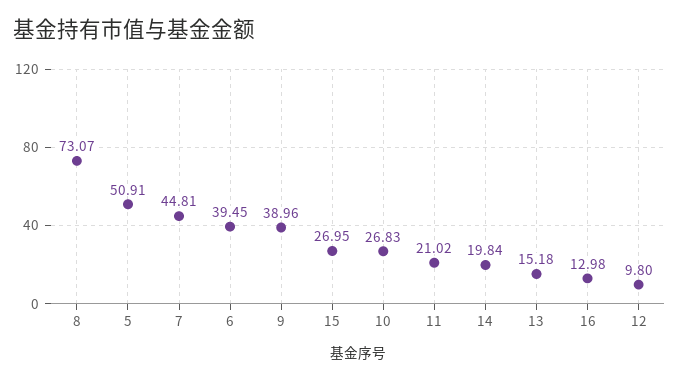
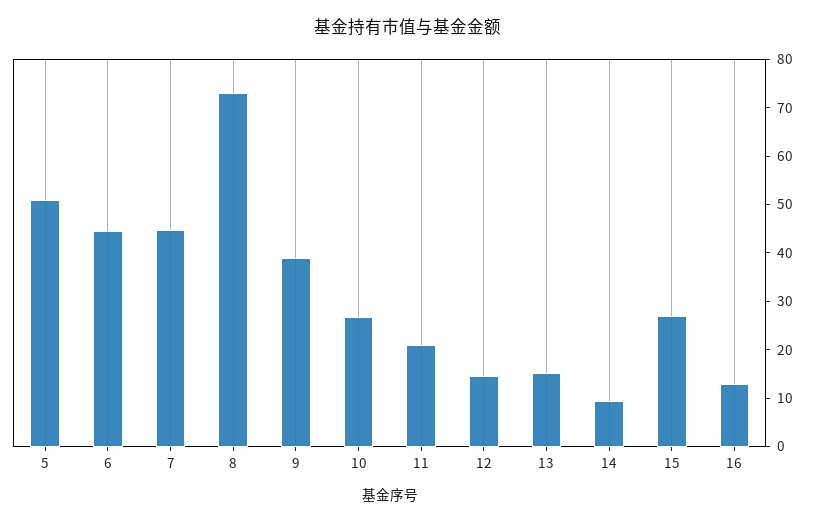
6: 39.45 -> 44
14: 19.84 -> 10
12: 9.8 -> 14

